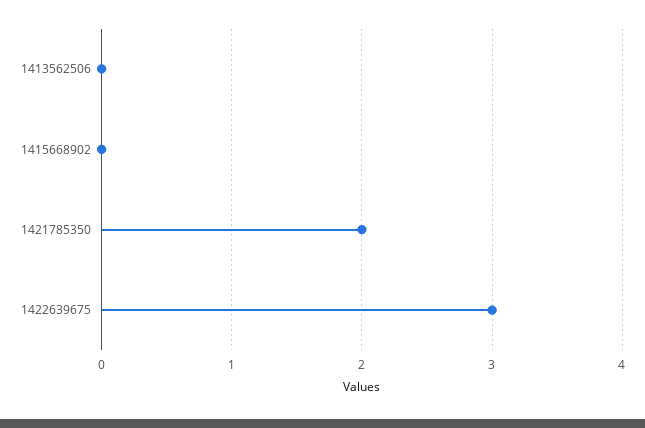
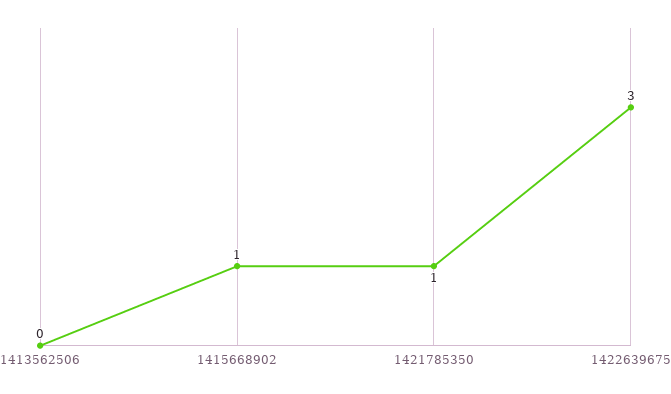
1415668902: 0 -> 1
1421785350: 2 -> 1

